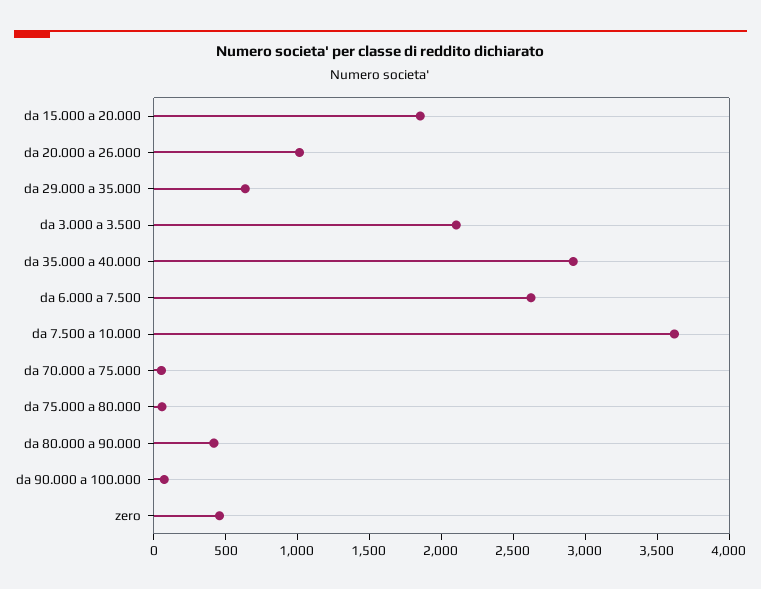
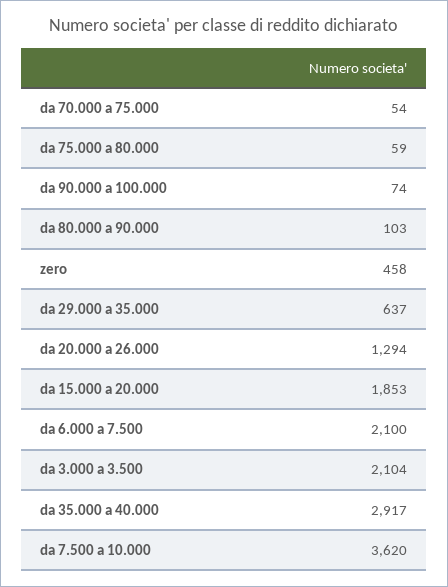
da 20.000 a 26.000: 1000 -> 1294
da 6.000 a 7.500: 2600 -> 2100
da 80.000 a 90.000: 400 -> 103

